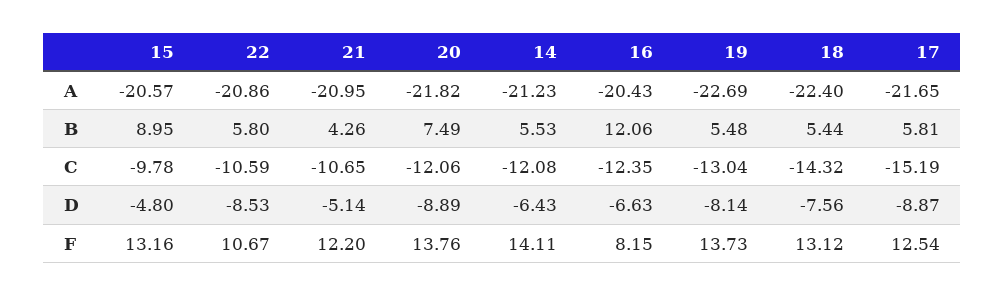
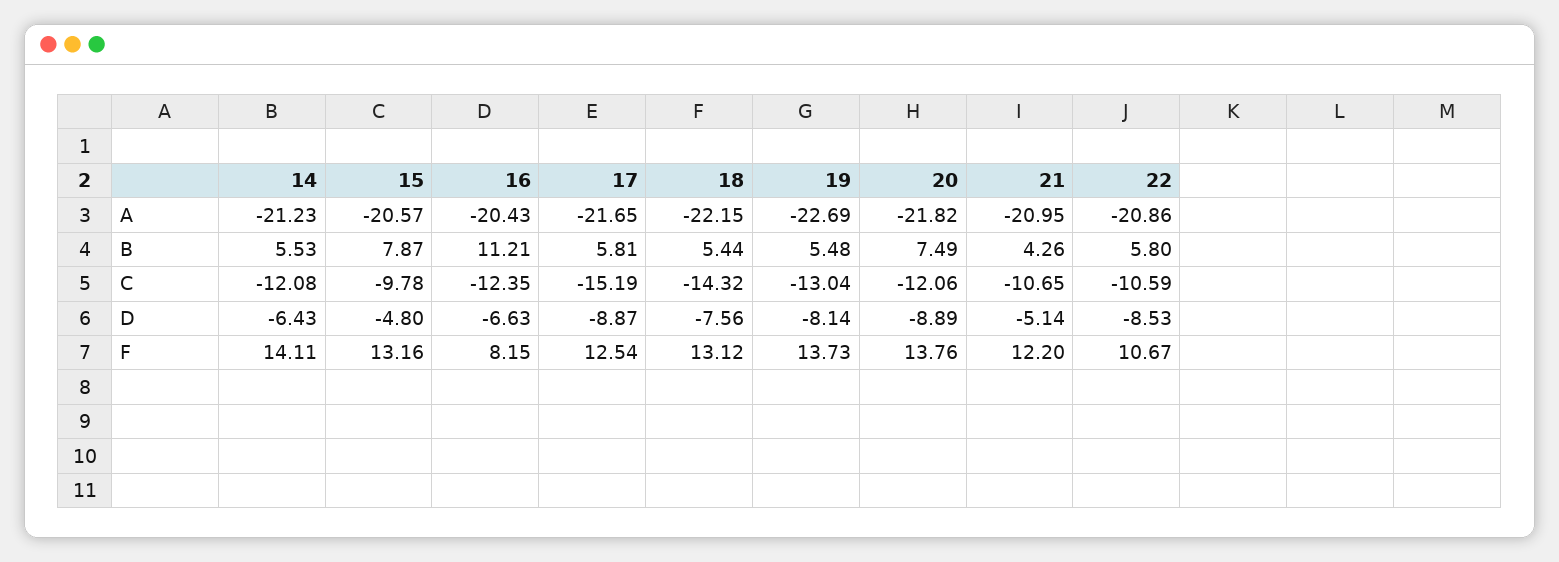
18, A: -22.4 -> -22.15
15, B: 8.95 -> 7.87
16, B: 12.06 -> 11.21

